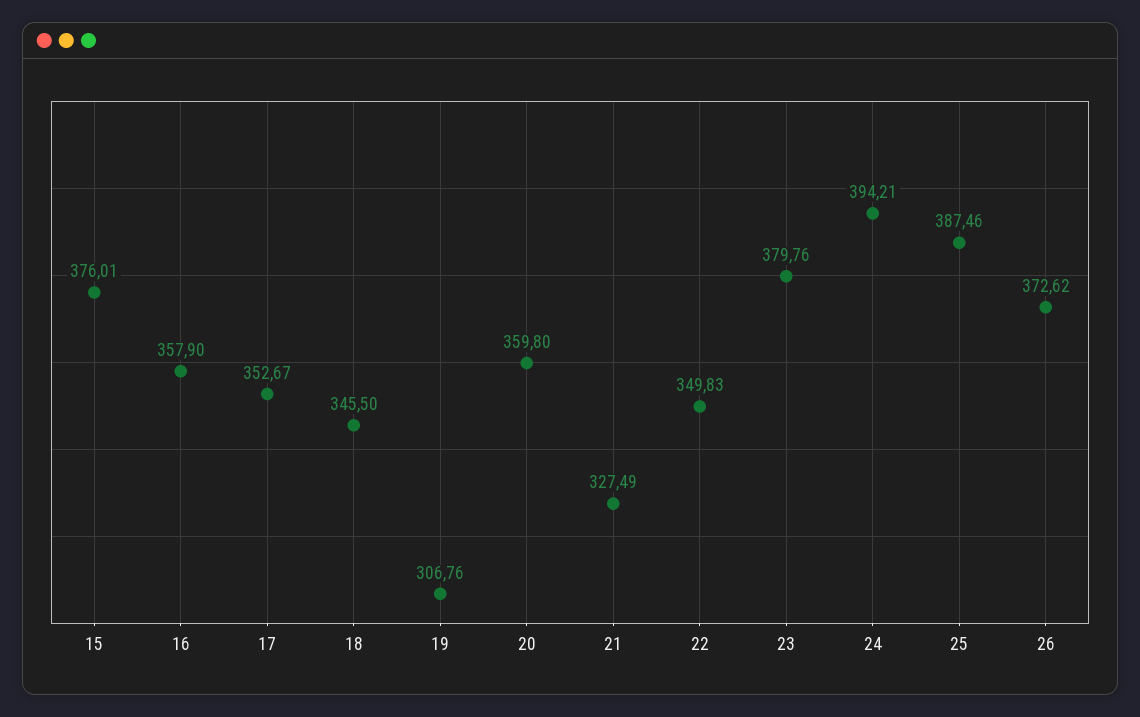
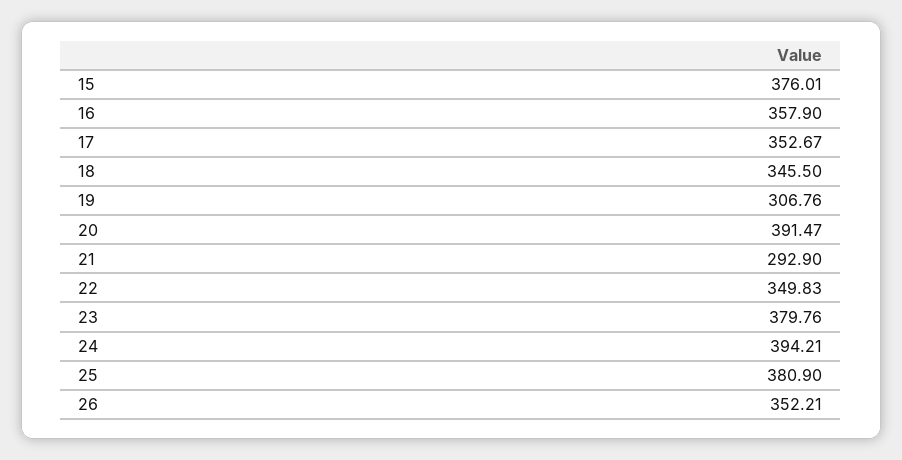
20: 359.8 -> 391.47
21: 327.49 -> 292.9
25: 387.46 -> 380.9
26: 372.62 -> 352.21

